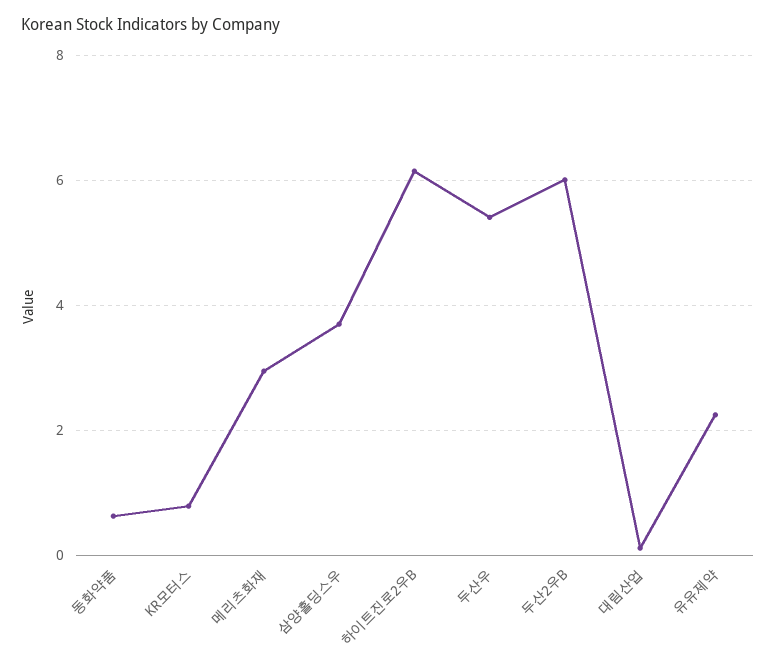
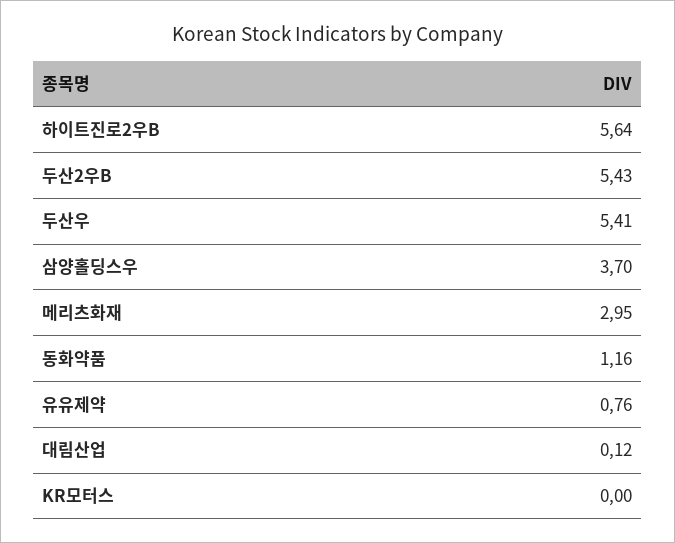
동화약품: 0.6 -> 1.16
KR모터스: 0.8 -> 0
하이트진로2우B: 6.2 -> 5.64
두산2우B: 6 -> 5.43
유유제약: 2.2 -> 0.76

